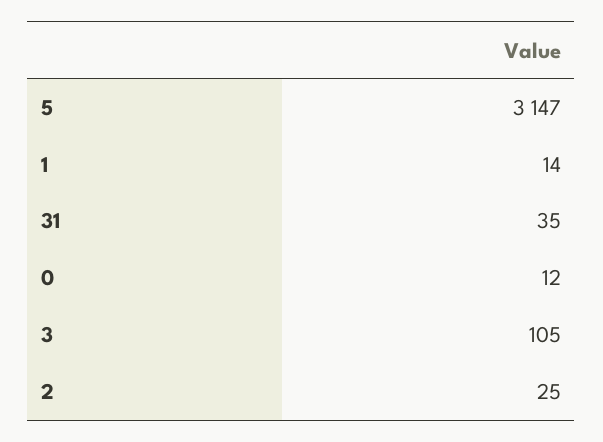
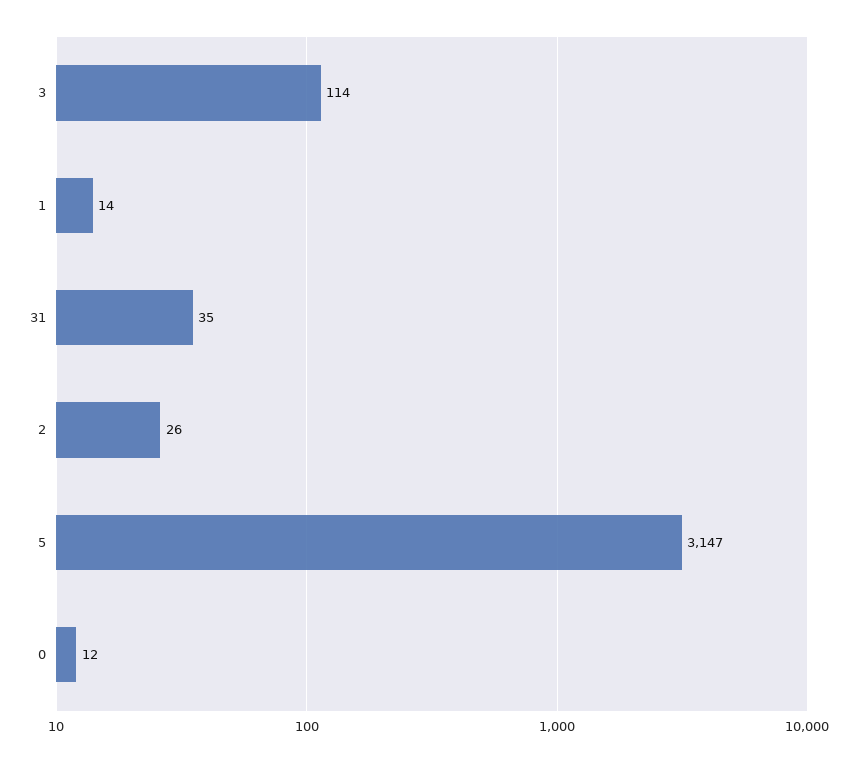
3: 105 -> 114
2: 25 -> 26

